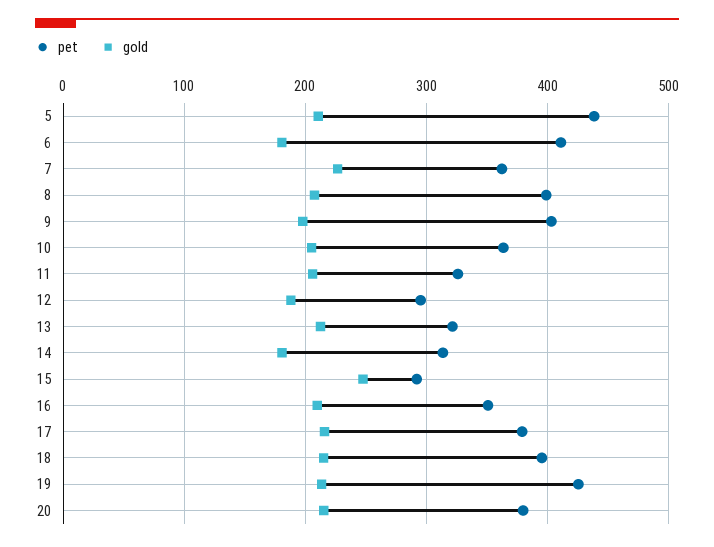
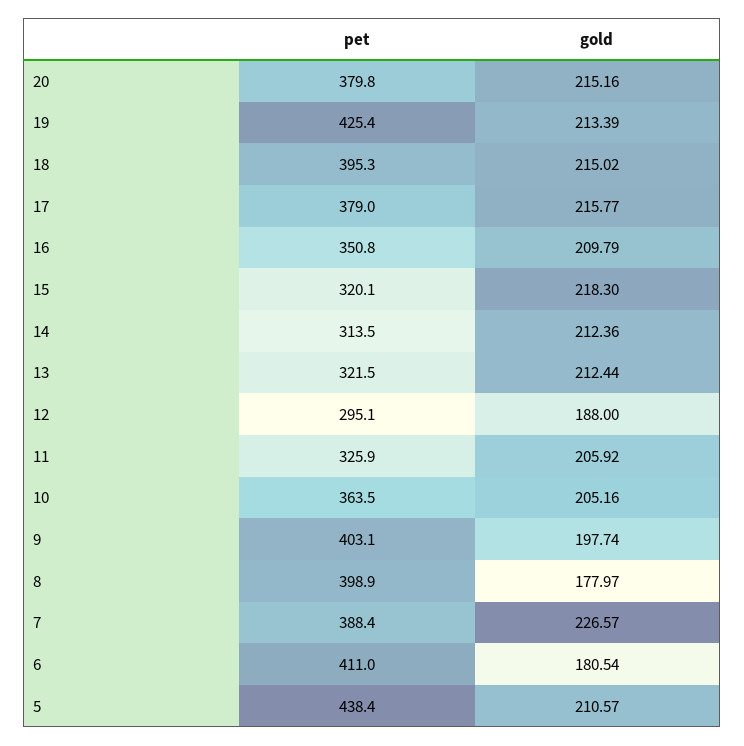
pet, 7: 360 -> 388.4
gold, 8: 210 -> 177.97
gold, 14: 180 -> 212.36
pet, 15: 290 -> 320.1
gold, 15: 250 -> 218.3

